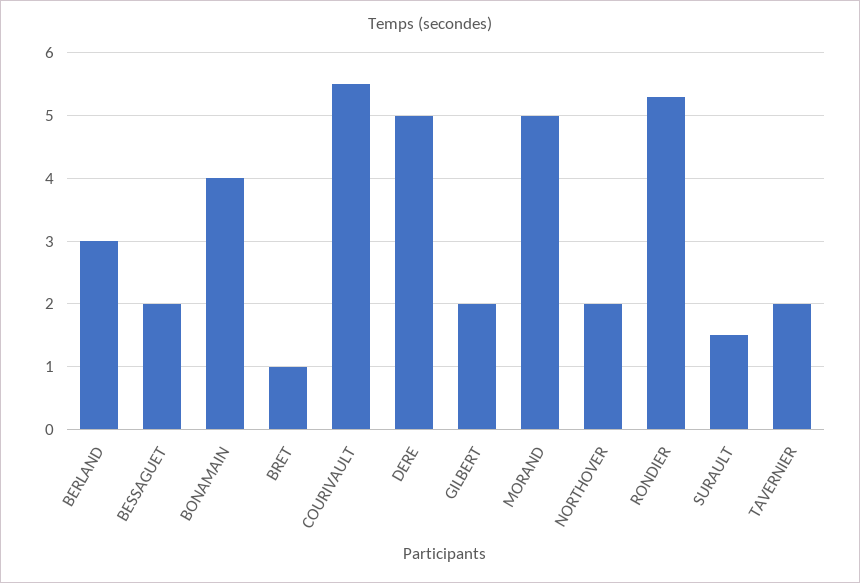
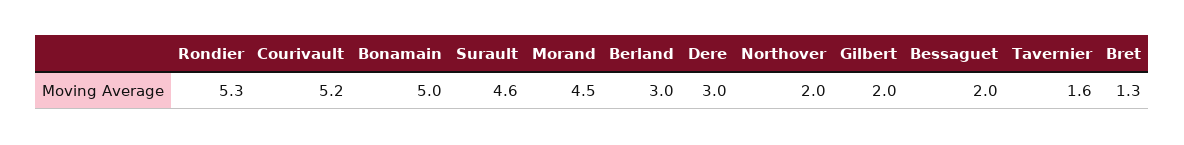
BONAMAIN: 4 -> 5
BRET: 1 -> 1.3
COURIVAULT: 5.5 -> 5.2
DERE: 5 -> 3
MORAND: 5 -> 4.5
SURAULT: 1.5 -> 4.6
TAVERNIER: 2 -> 1.6

